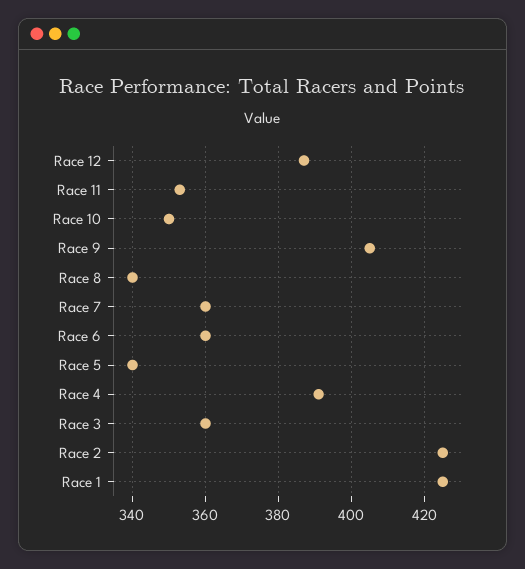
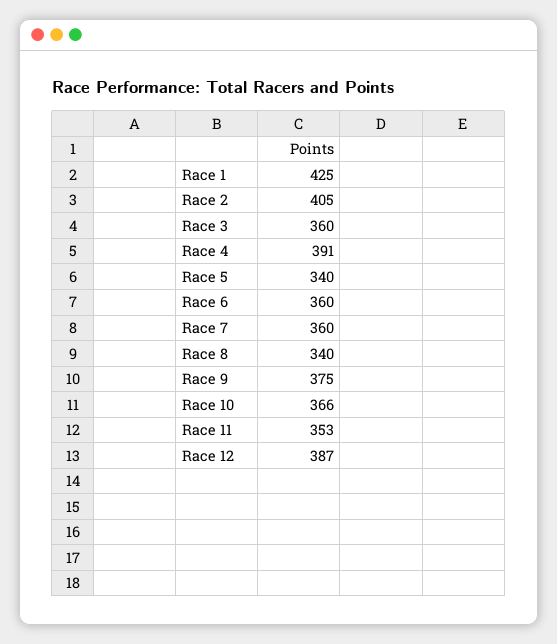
Race 10: 350 -> 366
Race 9: 405 -> 375
Race 2: 425 -> 405

